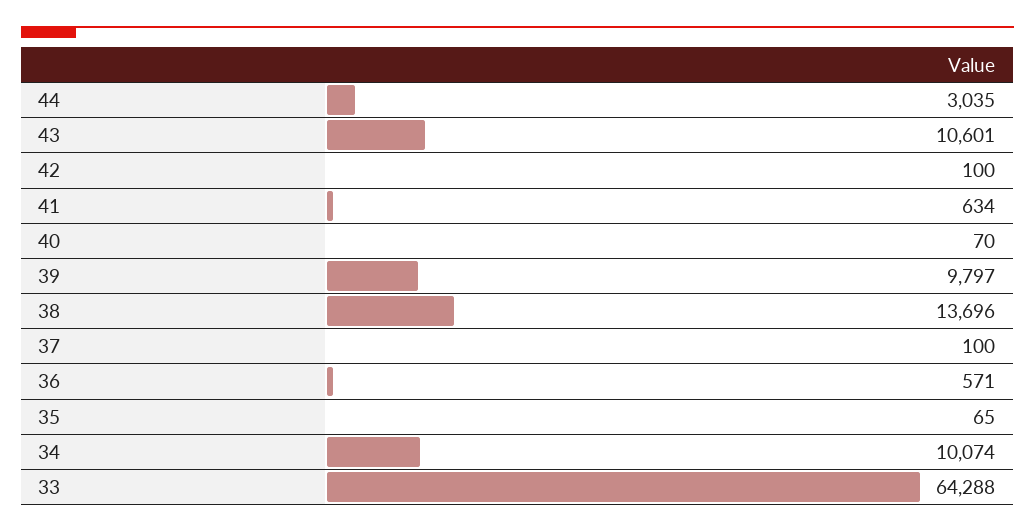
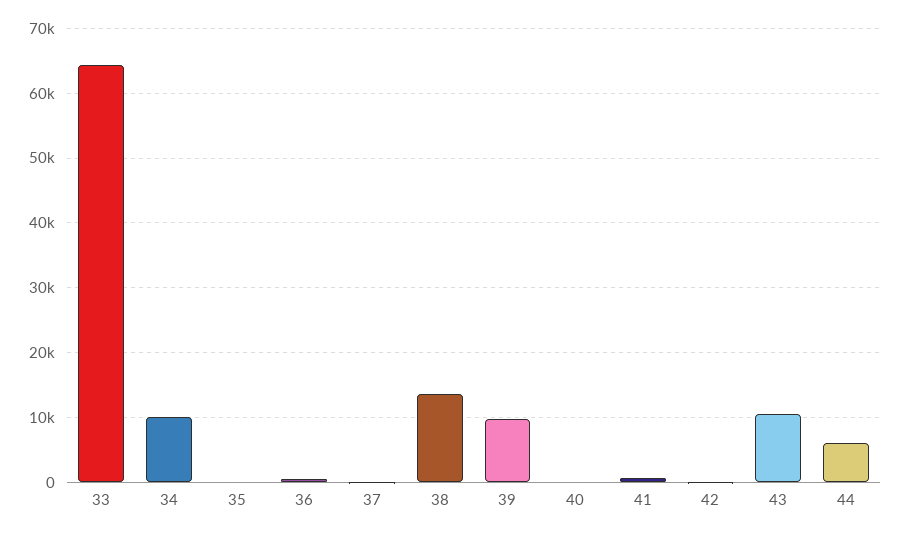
44: 3035 -> 6000

